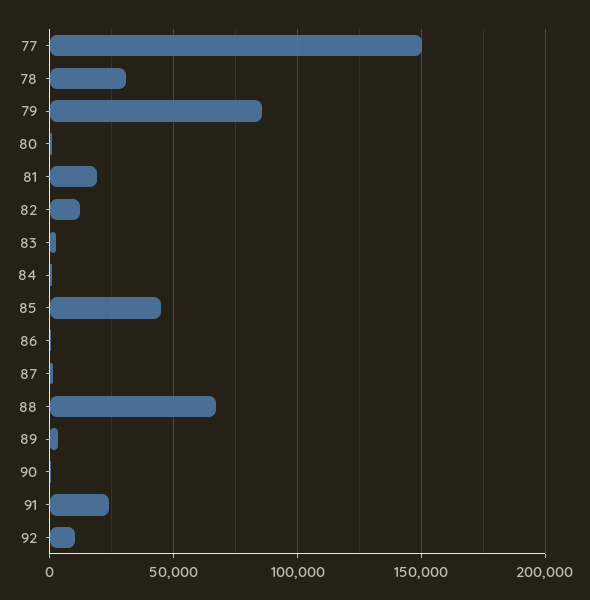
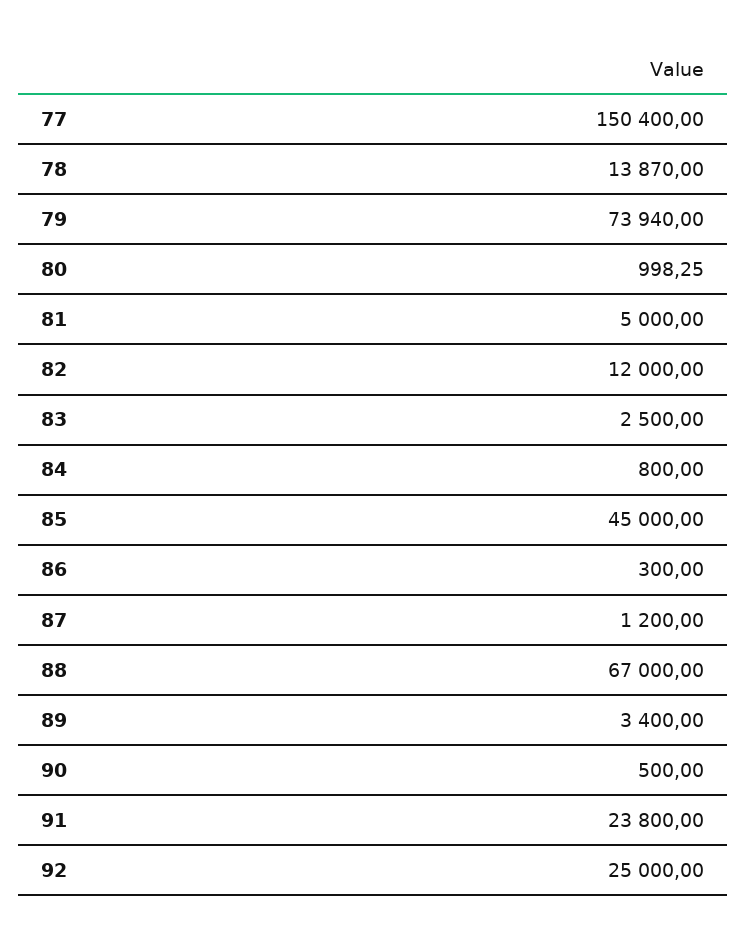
78: 30000 -> 13870
79: 85000 -> 73940
81: 20000 -> 5000
92: 10000 -> 25000

